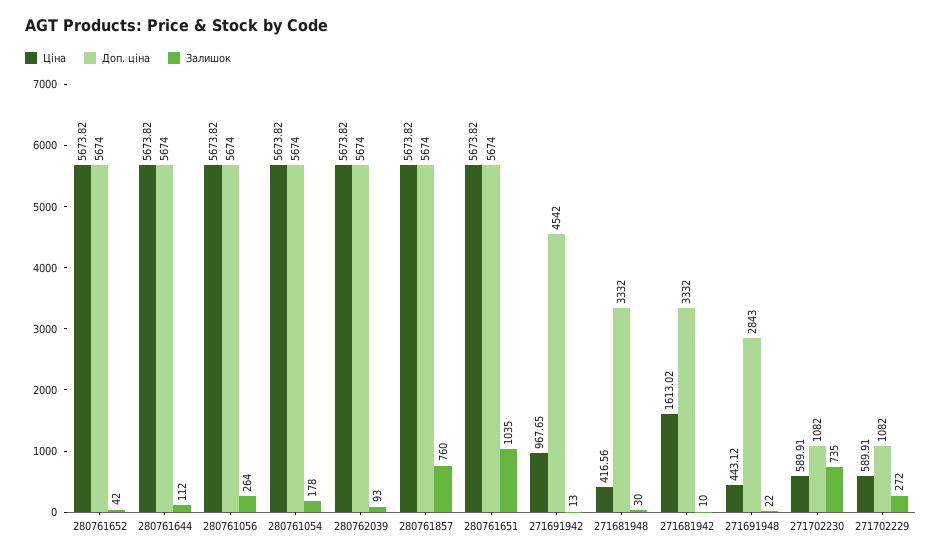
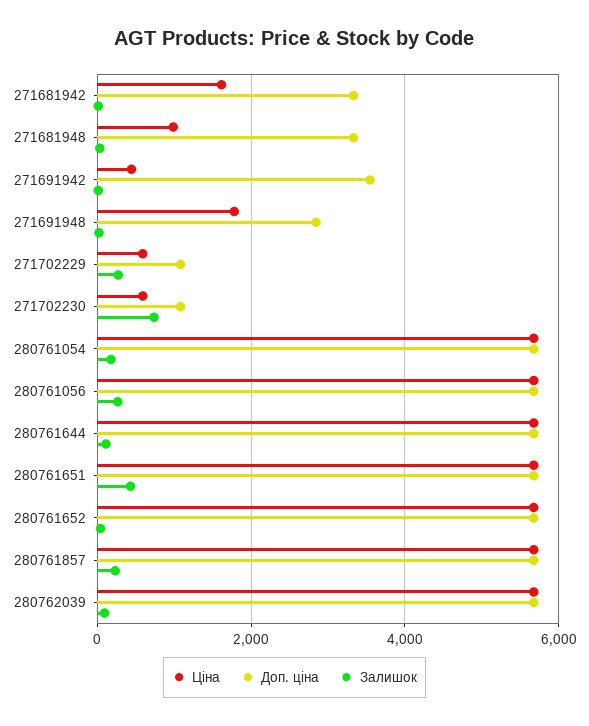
Залишок, 280761857: 760 -> 200
Залишок, 280761651: 1035 -> 400
Ціна, 271691942: 967.65 -> 400
Доп. ціна, 271691942: 4542 -> 3600
Ціна, 271681948: 416.56 -> 1000
Ціна, 271691948: 443.12 -> 1800

